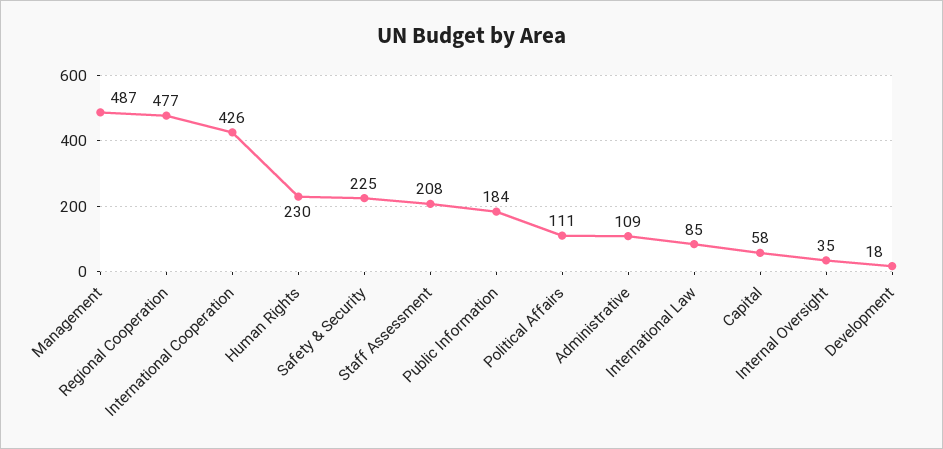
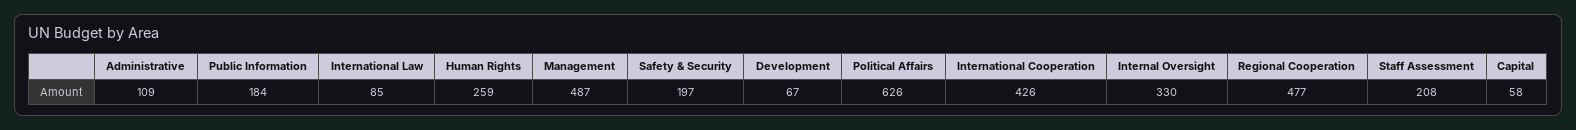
Human Rights: 230 -> 259
Safety & Security: 225 -> 197
Political Affairs: 111 -> 626
Internal Oversight: 35 -> 330
Development: 18 -> 67

